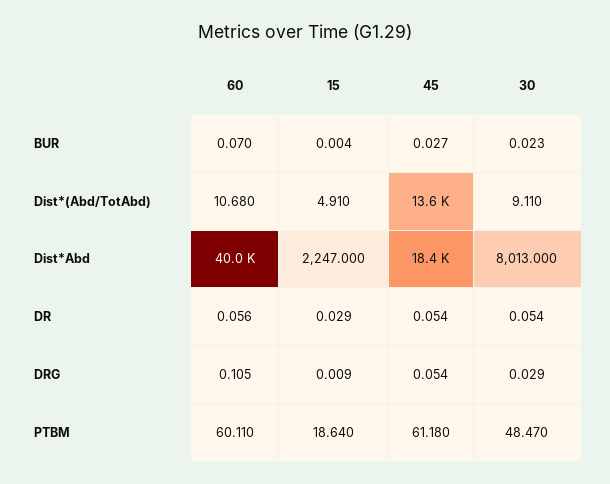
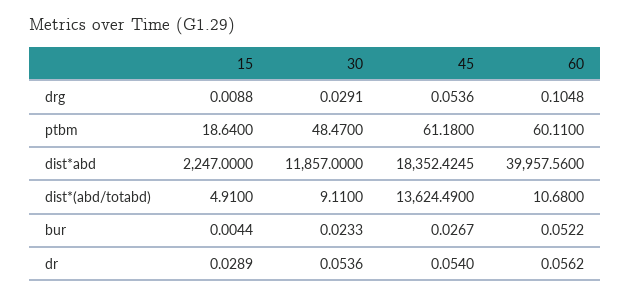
60, BUR: 0.07 -> 0.0522
30, Dist*Abd: 8013 -> 11857

